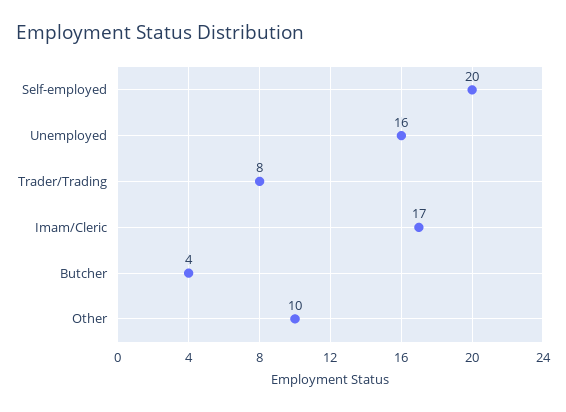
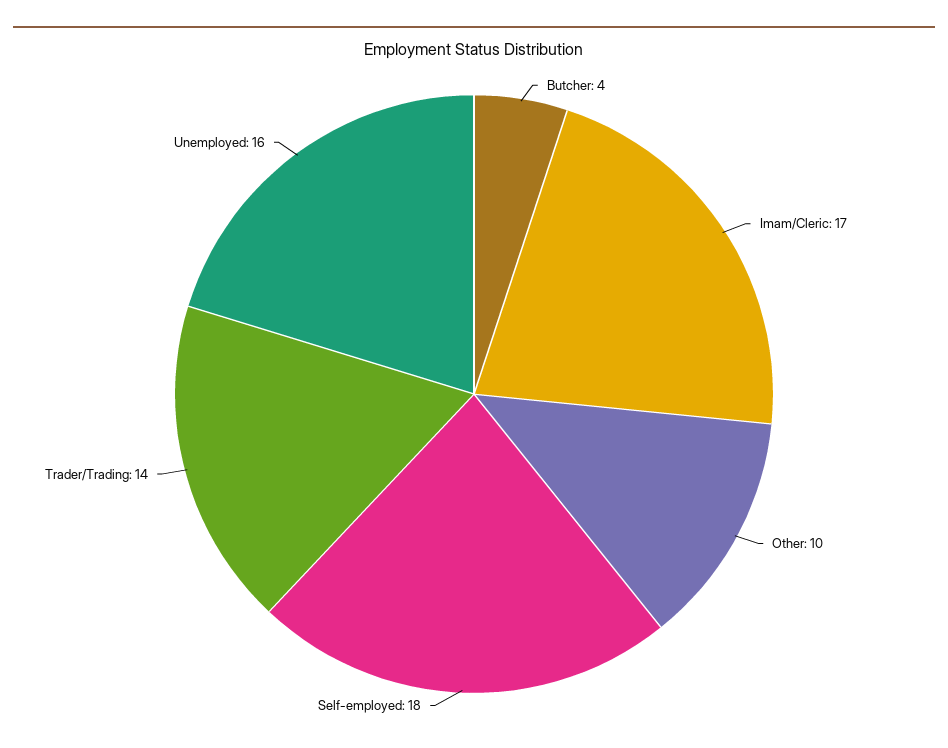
Self-employed: 20 -> 18
Trader/Trading: 8 -> 14

